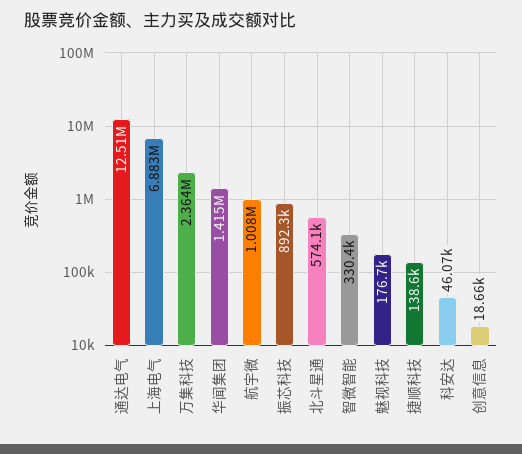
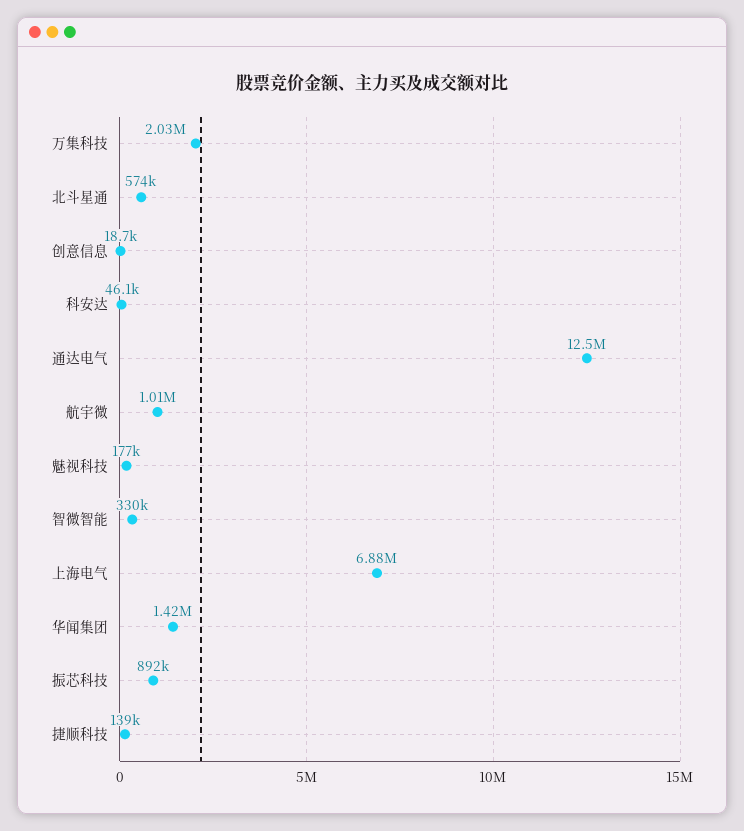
万集科技: 2364000 -> 2030000

